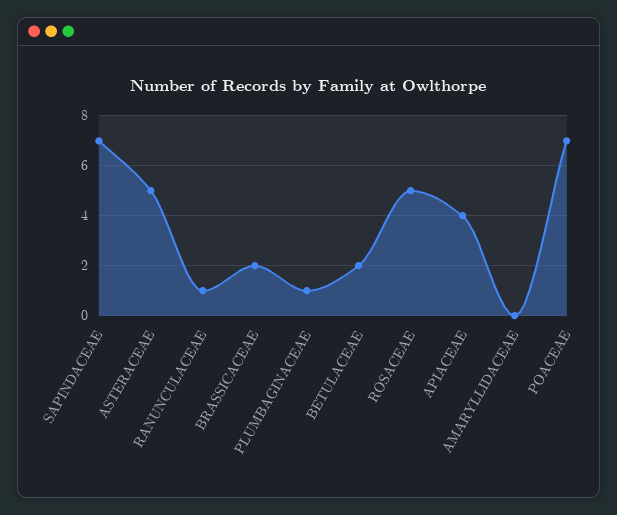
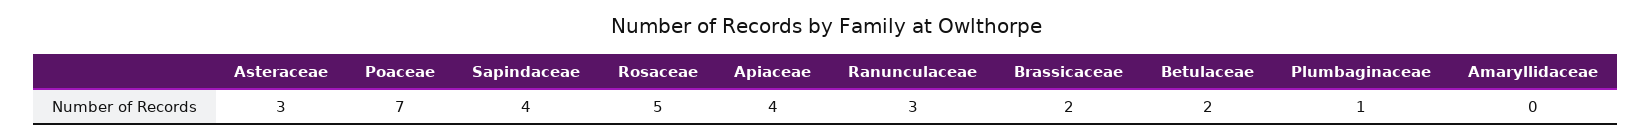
SAPINDACEAE: 7 -> 4
ASTERACEAE: 5 -> 3
RANUNCULACEAE: 1 -> 3

